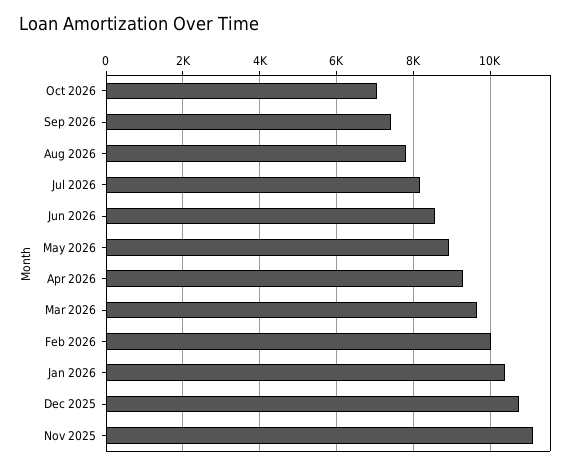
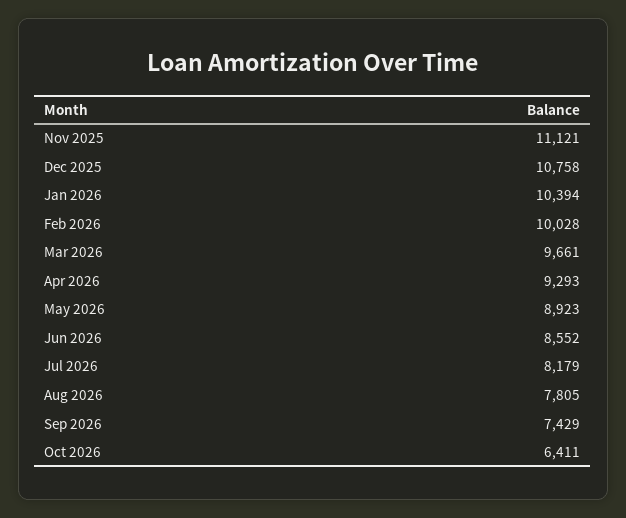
Oct 2026: 7000 -> 6411

